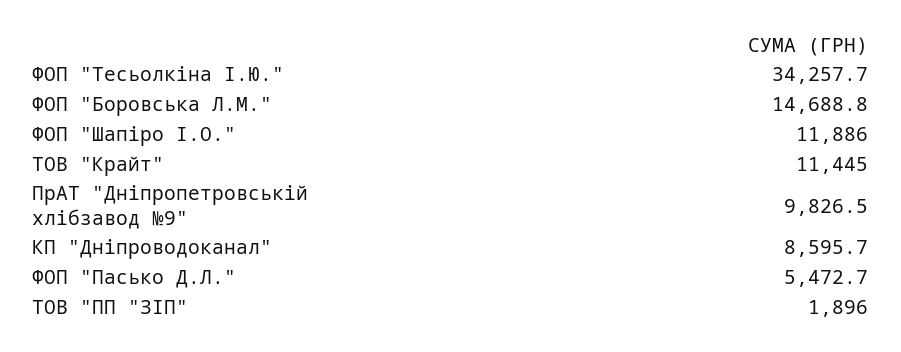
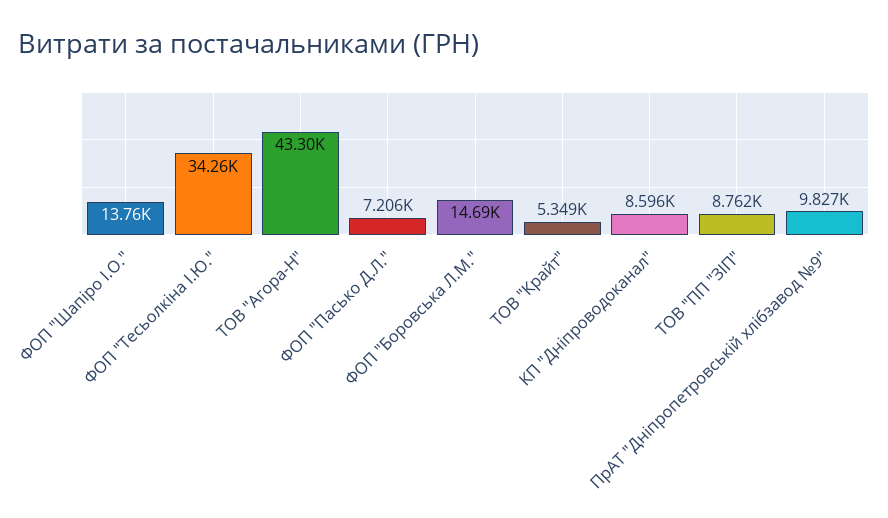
ФОП "Шапіро І.О.": 11886 -> 13760
ТОВ "Крайт": 11445 -> 5349
ФОП "Пасько Д.Л.": 5472.7 -> 7206
ТОВ "ПП "ЗІП": 1896 -> 8762
ТОВ "Агора-Н": none -> 43300

